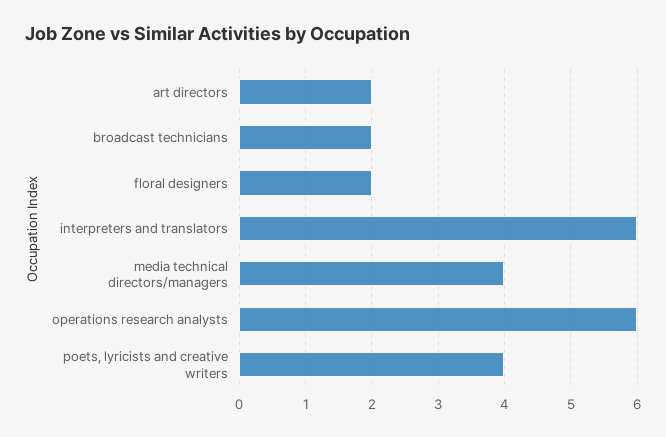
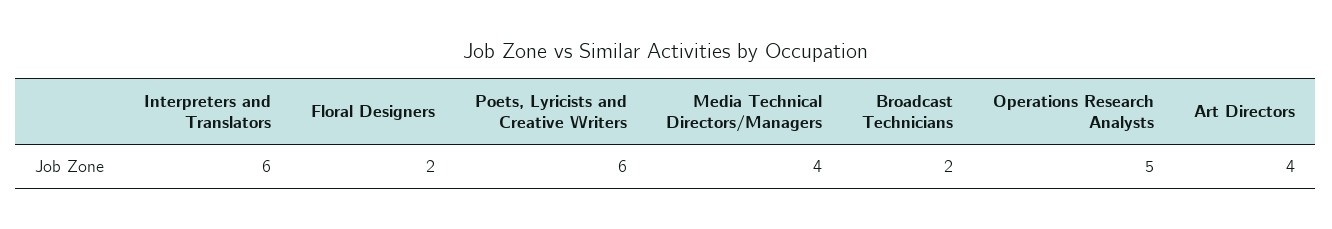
art directors: 2 -> 4
operations research analysts: 6 -> 5
poets, lyricists and creative writers: 4 -> 6

